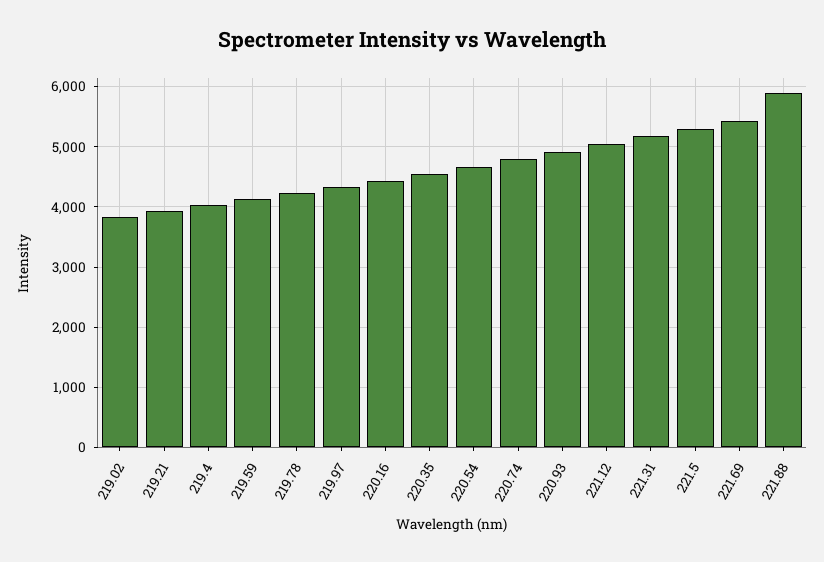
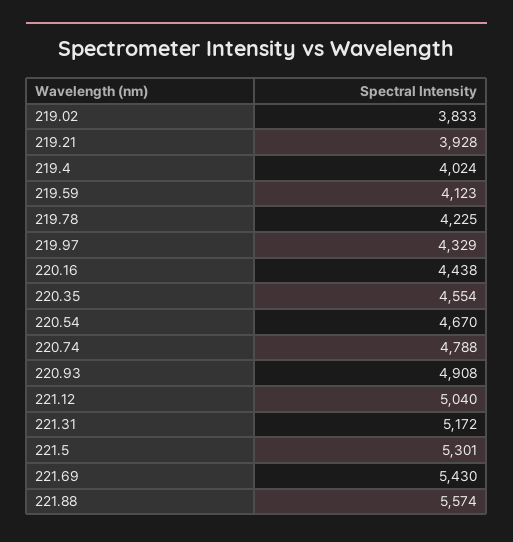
221.88: 5900 -> 5574

